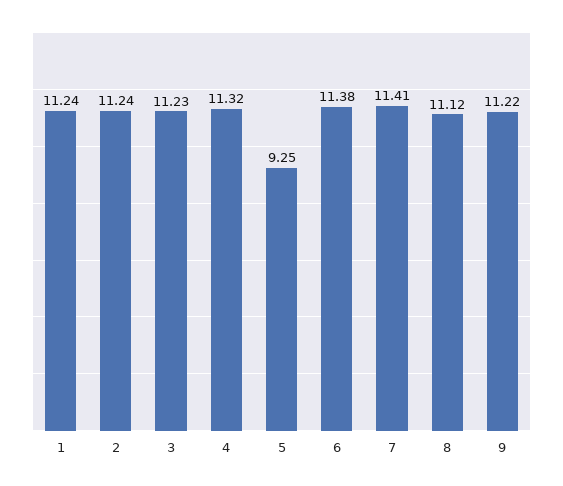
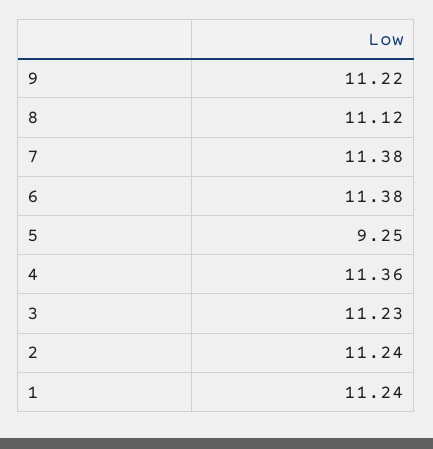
4: 11.32 -> 11.36
7: 11.41 -> 11.38

